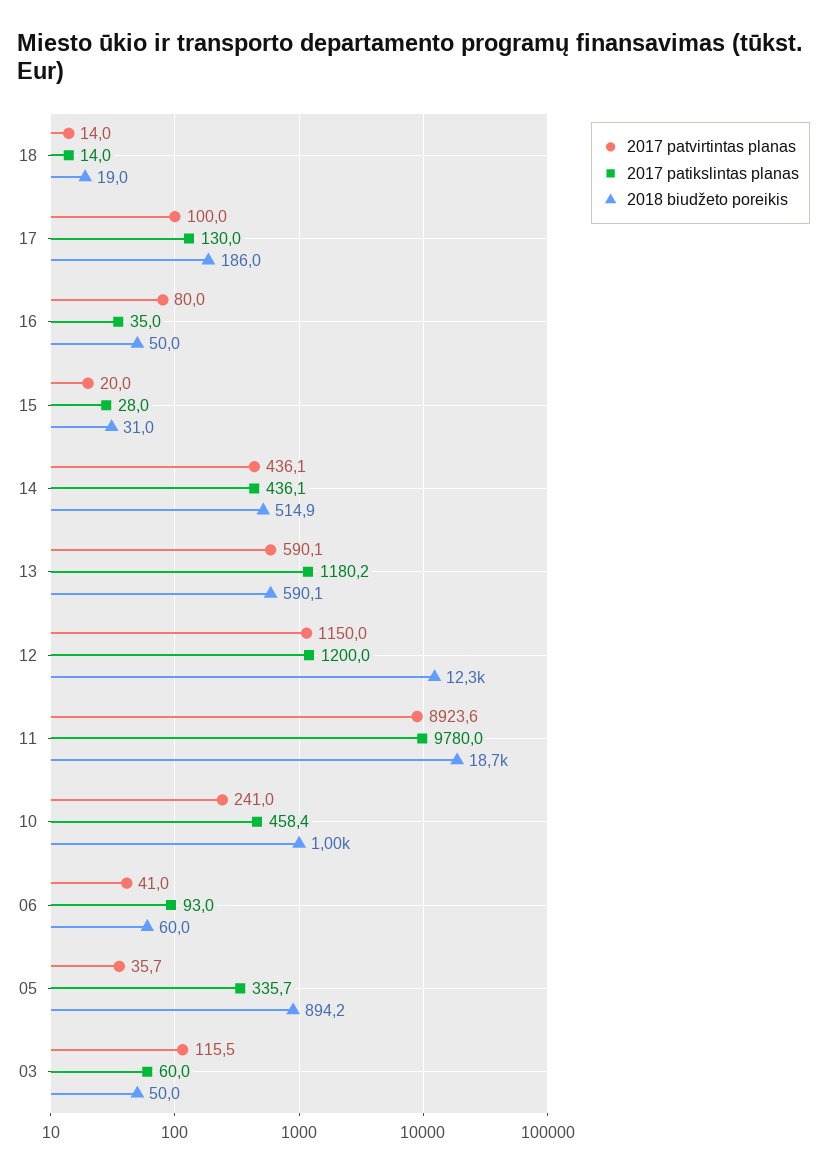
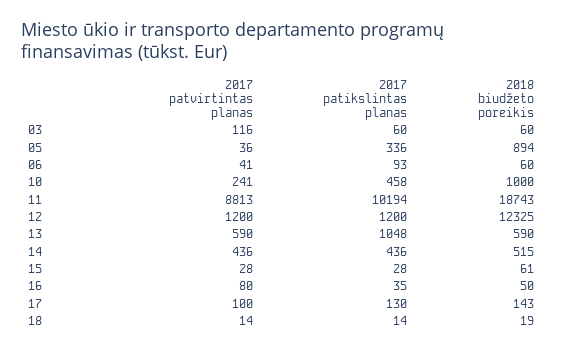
2018 biudžeto poreikis, 17: 186 -> 143
2017 patvirtintas planas, 15: 20 -> 28
2018 biudžeto poreikis, 15: 31 -> 61
2017 patikslintas planas, 13: 1180.2 -> 1048
2017 patvirtintas planas, 12: 1150 -> 1200
2017 patvirtintas planas, 11: 8923.6 -> 8813
2017 patikslintas planas, 11: 9780 -> 10194
2018 biudžeto poreikis, 03: 50 -> 60

